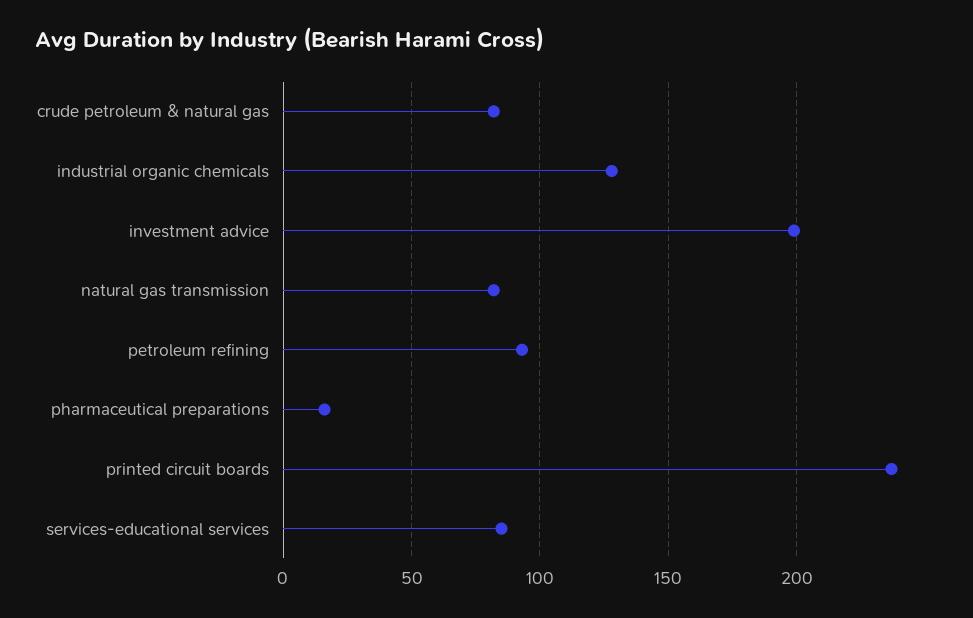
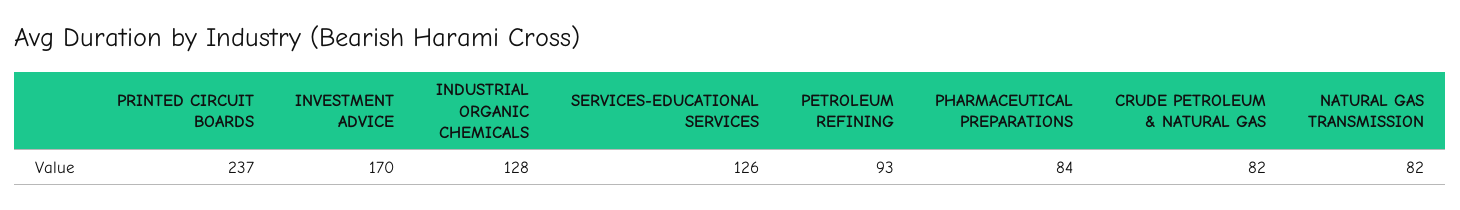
investment advice: 200 -> 170
pharmaceutical preparations: 15 -> 84
services-educational services: 85 -> 126

